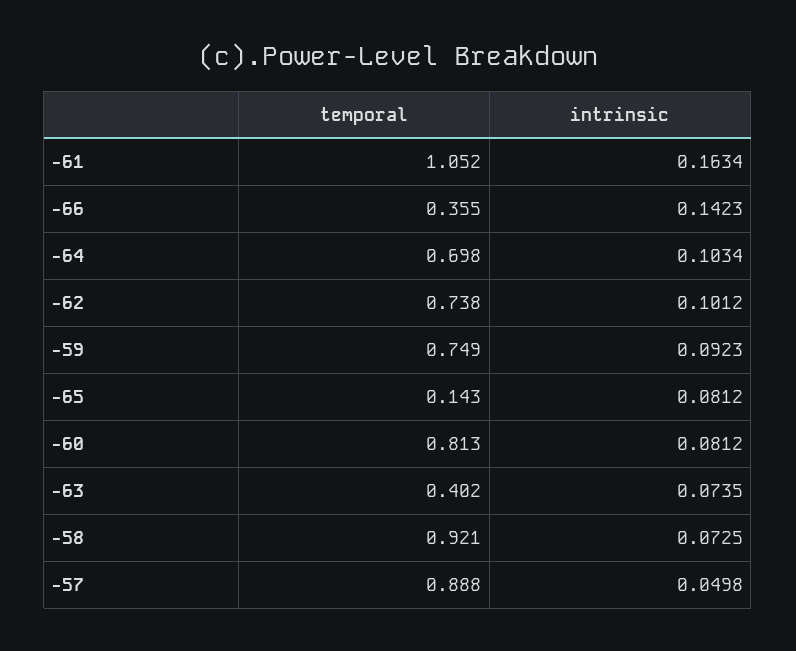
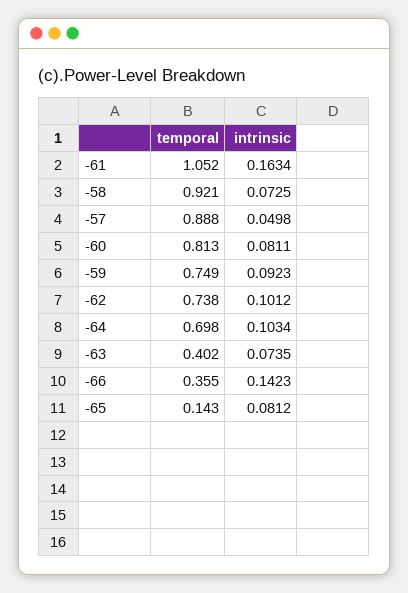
intrinsic, -60: 0.0812 -> 0.0811

